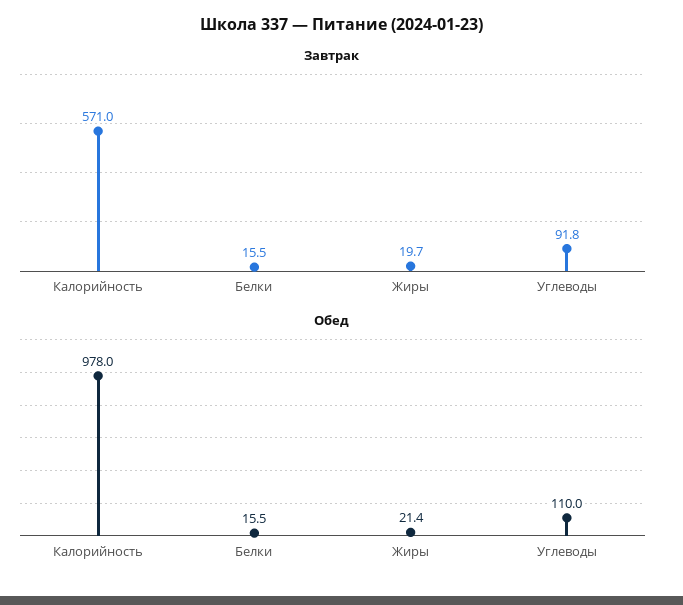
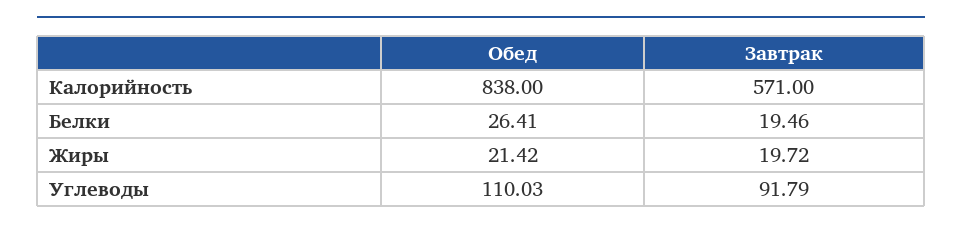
Завтрак, Белки: 15.5 -> 19.46
Обед, Калорийность: 978 -> 838
Обед, Белки: 15.5 -> 26.41

